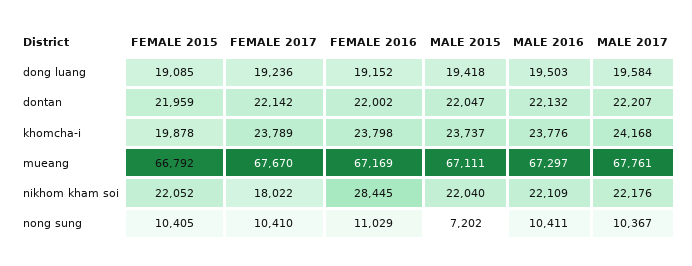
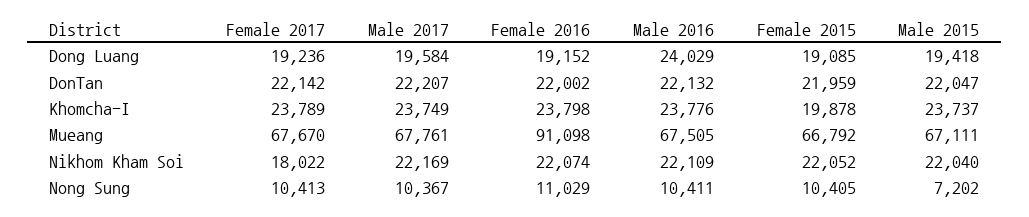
MALE 2016, dong luang: 19503 -> 24029
MALE 2017, khomcha-i: 24168 -> 23749
FEMALE 2016, mueang: 67169 -> 91098
MALE 2016, mueang: 67297 -> 67505
FEMALE 2016, nikhom kham soi: 28445 -> 22074
MALE 2017, nikhom kham soi: 22176 -> 22169
FEMALE 2017, nong sung: 10410 -> 10413

